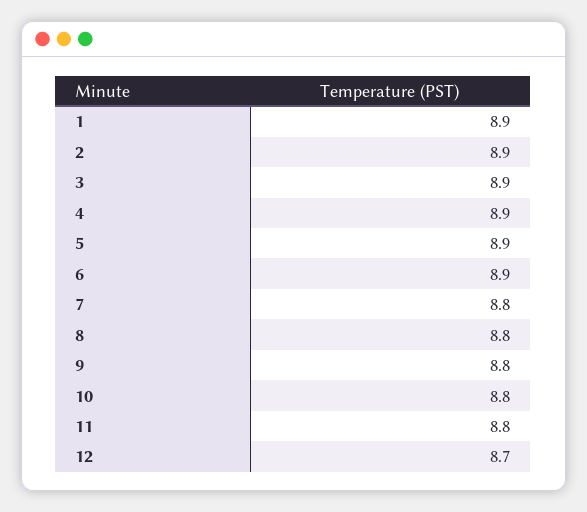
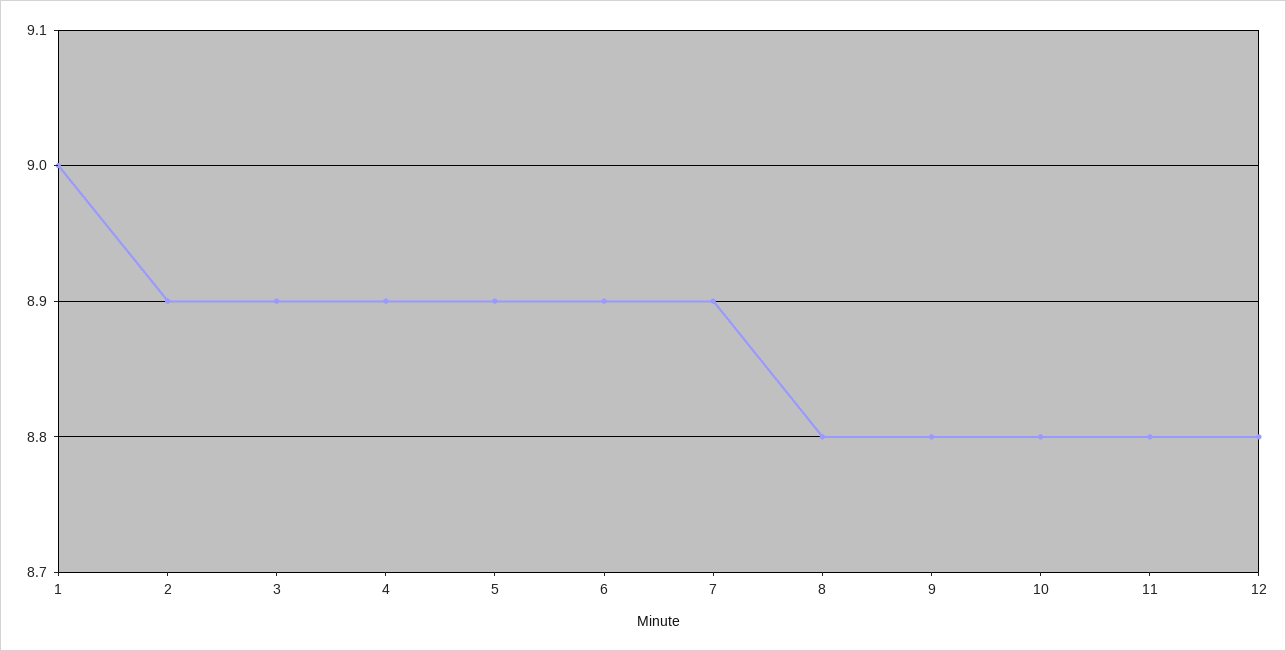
1: 8.9 -> 9
7: 8.8 -> 8.9
12: 8.7 -> 8.8

